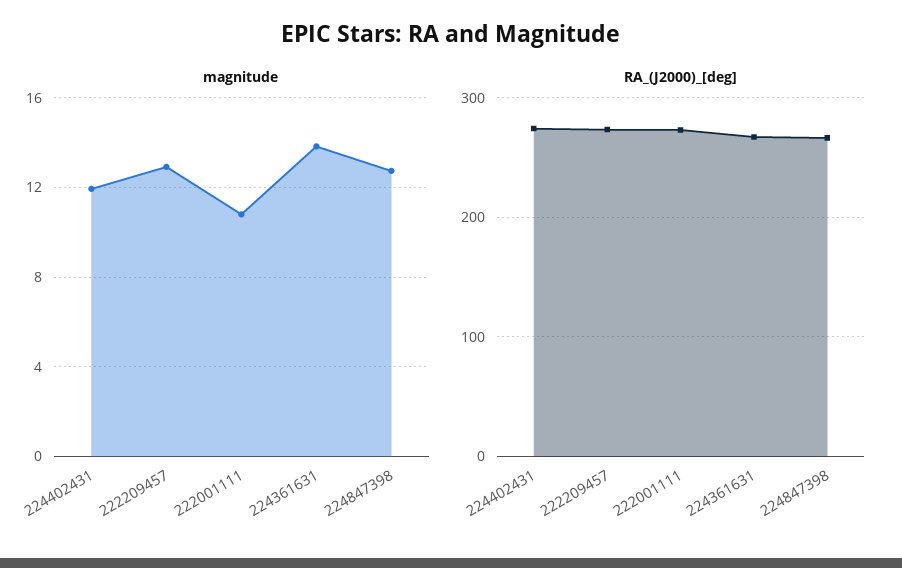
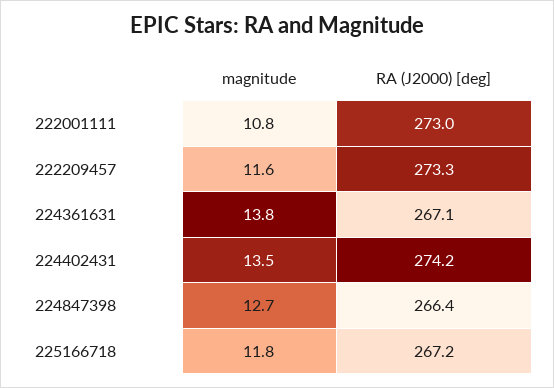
magnitude, 224402431: 12 -> 13.5
magnitude, 222209457: 13 -> 11.6
magnitude, 225166718: none -> 11.8
RA_(J2000)_[deg], 225166718: none -> 267.2

